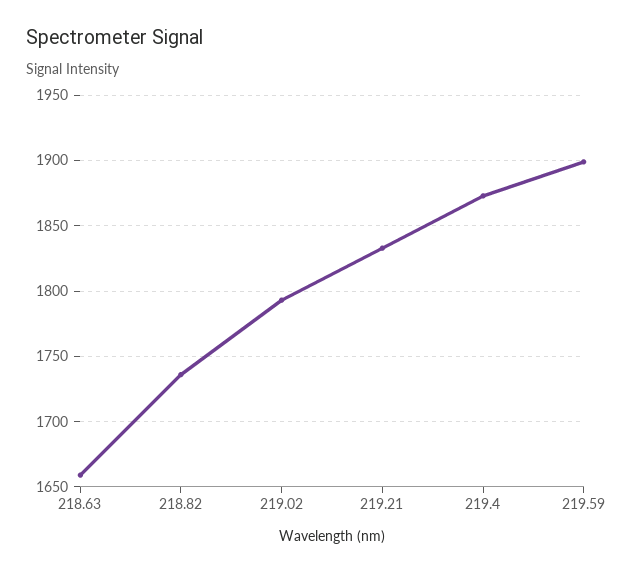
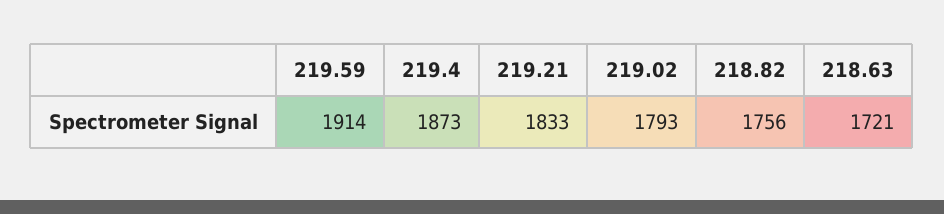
218.63: 1660 -> 1721
218.82: 1735 -> 1756
219.59: 1900 -> 1914

